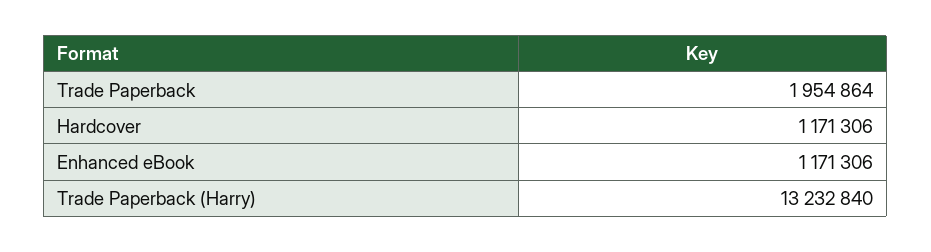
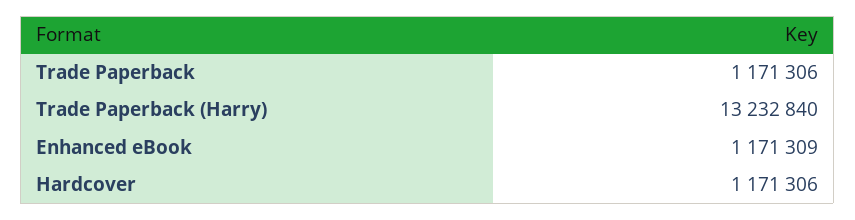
Trade Paperback: 1954864 -> 1171306
Enhanced eBook: 1171306 -> 1171309

